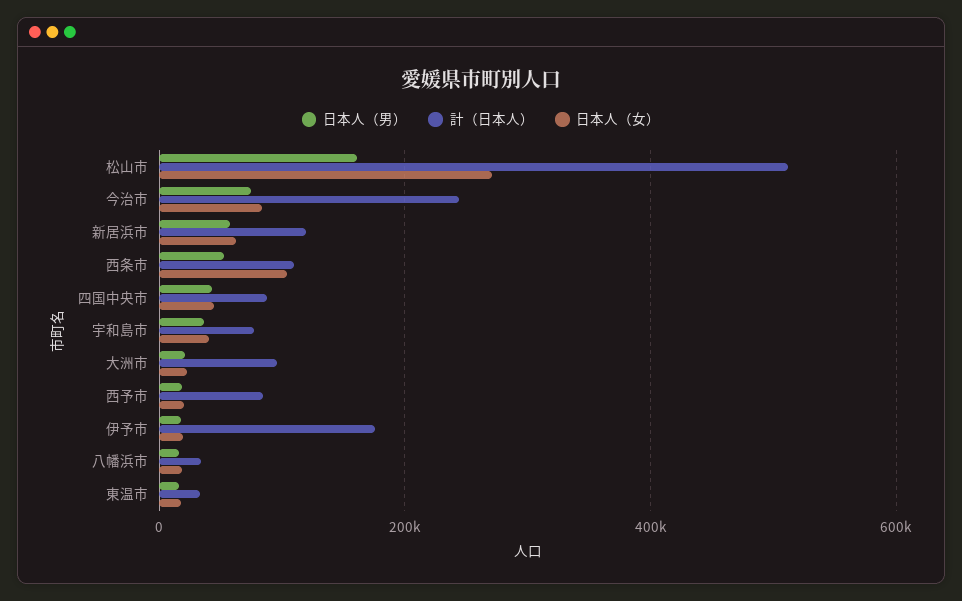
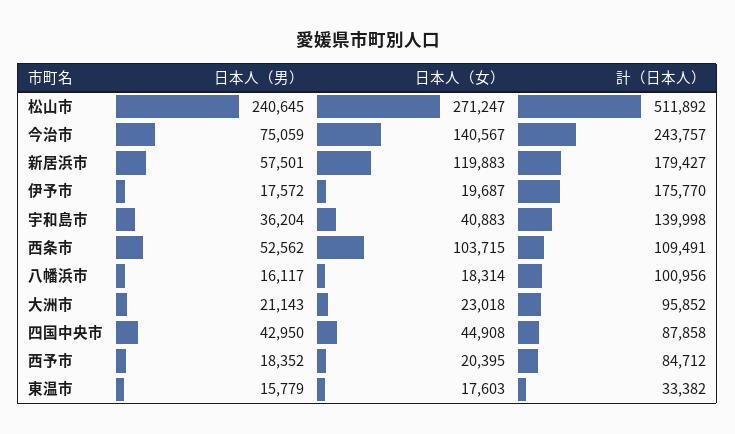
日本人（男）, 松山市: 160000 -> 240645
日本人（女）, 今治市: 80000 -> 140567
計（日本人）, 新居浜市: 120000 -> 179427
日本人（女）, 新居浜市: 60000 -> 119883
計（日本人）, 宇和島市: 80000 -> 139998
計（日本人）, 八幡浜市: 40000 -> 100956

